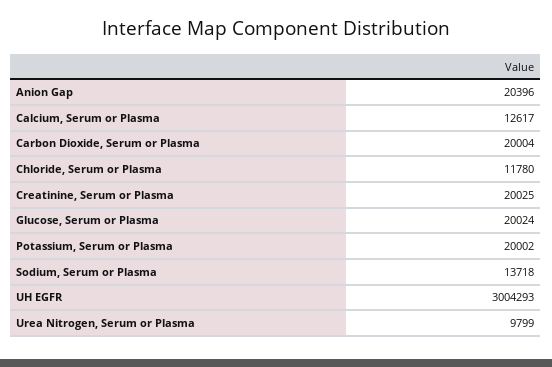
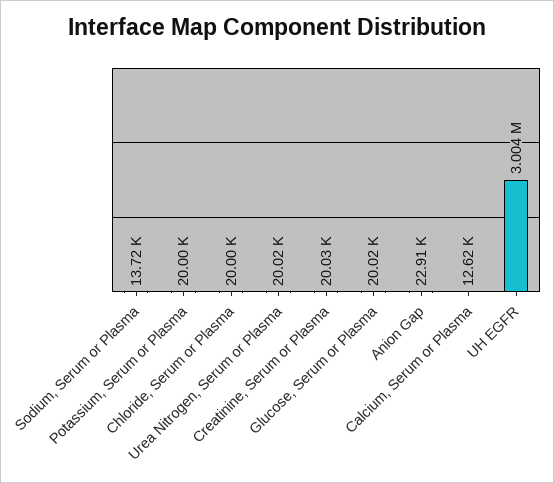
Anion Gap: 20396 -> 22910
Carbon Dioxide, Serum or Plasma: 20004 -> none
Chloride, Serum or Plasma: 11780 -> 20000
Urea Nitrogen, Serum or Plasma: 9799 -> 20020

